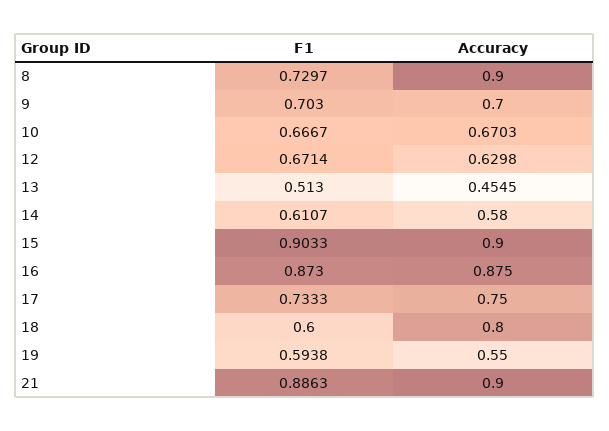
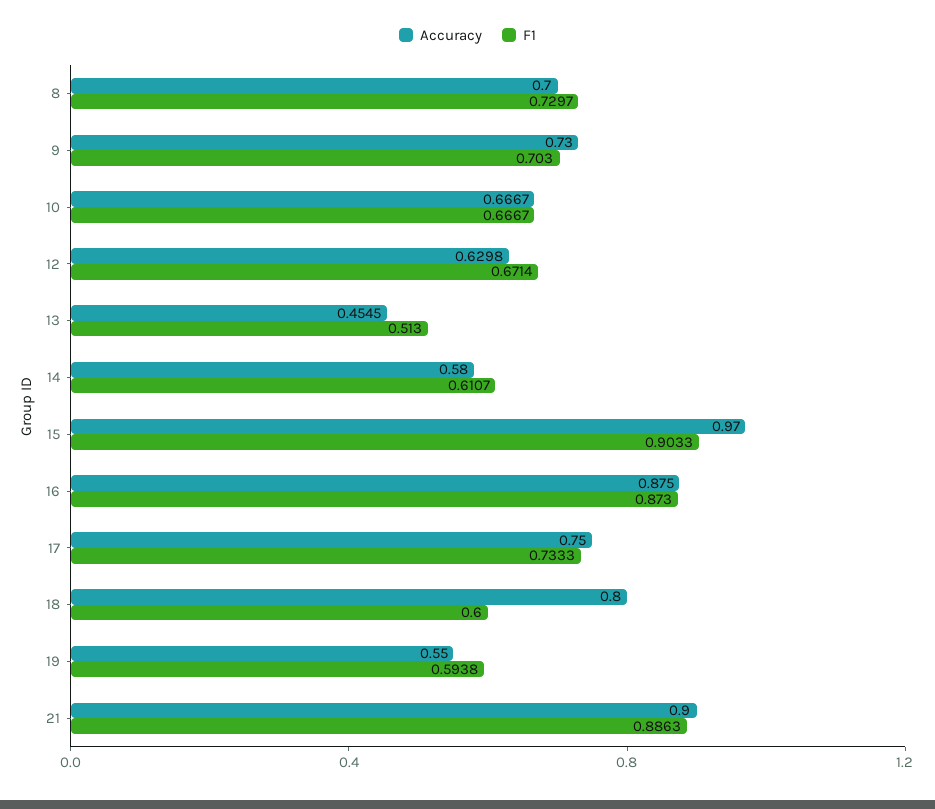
Accuracy, 8: 0.9 -> 0.7
Accuracy, 9: 0.7 -> 0.73
Accuracy, 10: 0.6703 -> 0.6667
Accuracy, 15: 0.9 -> 0.97

